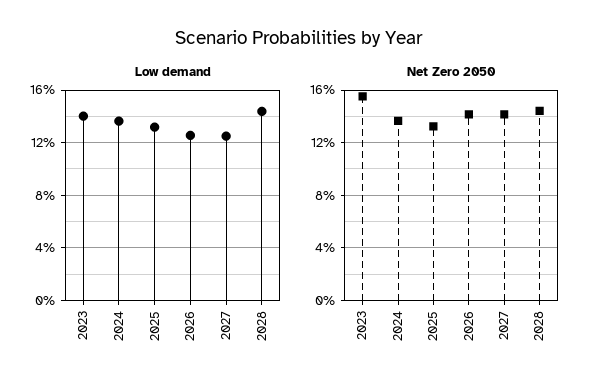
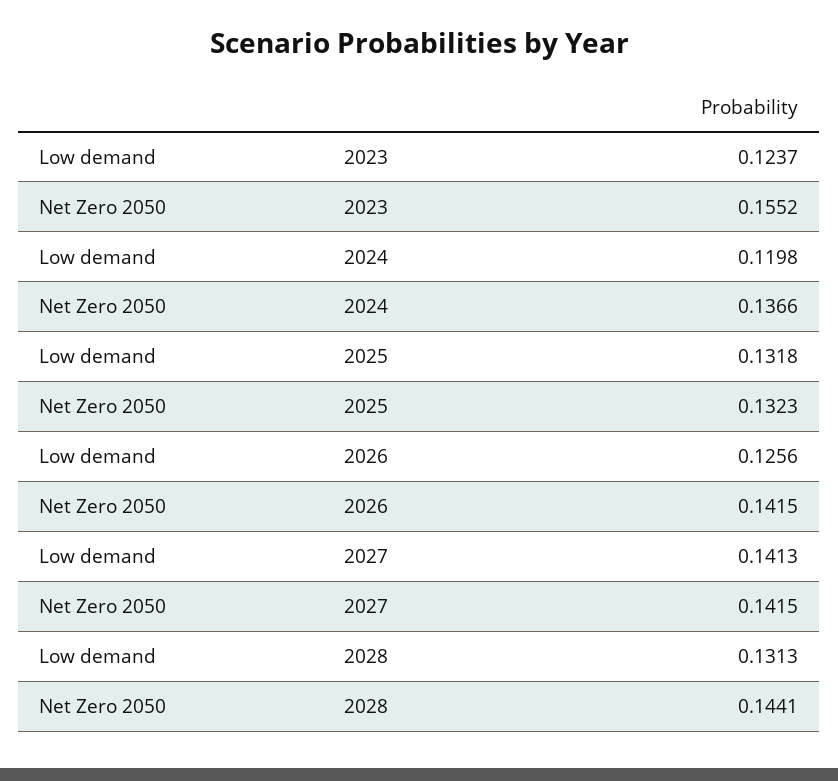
Low demand, 2023: 0.14 -> 0.1237
Low demand, 2024: 0.135 -> 0.1198
Low demand, 2027: 0.125 -> 0.1413
Low demand, 2028: 0.145 -> 0.1313

